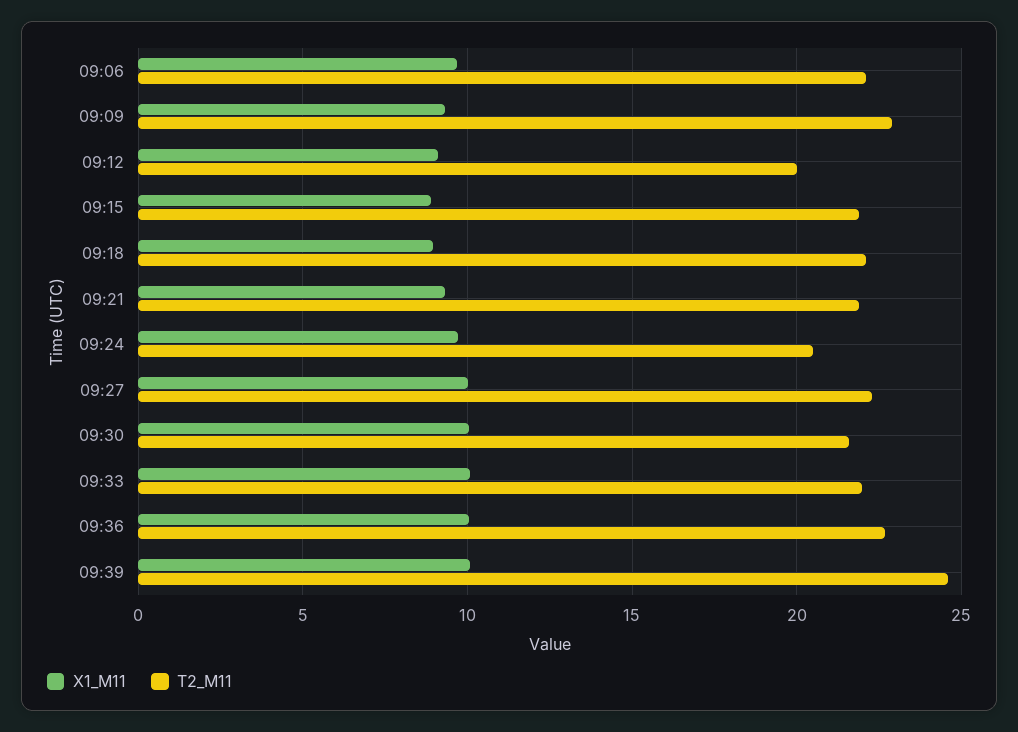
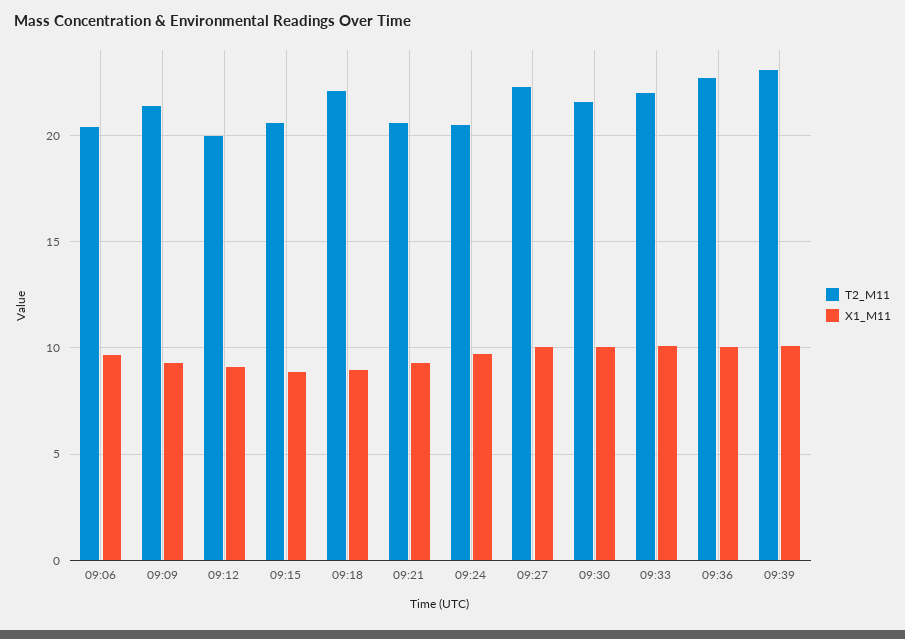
T2_M11, 09:06: 22 -> 20.5
T2_M11, 09:09: 23 -> 21.5
T2_M11, 09:15: 22 -> 20.5
T2_M11, 09:21: 22 -> 20.5
T2_M11, 09:39: 24.5 -> 23

